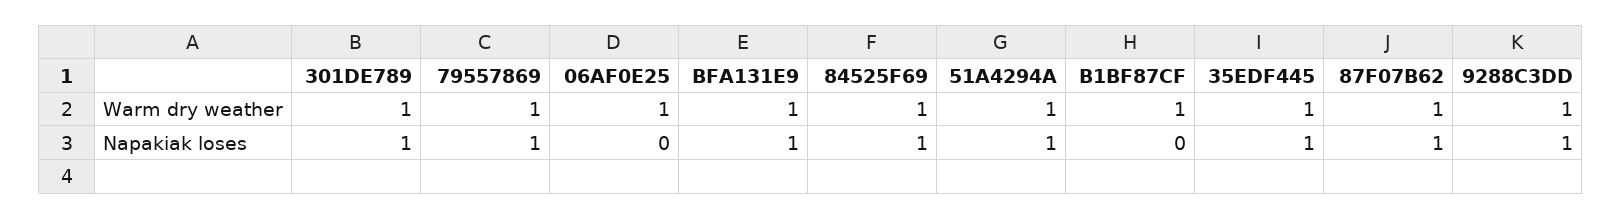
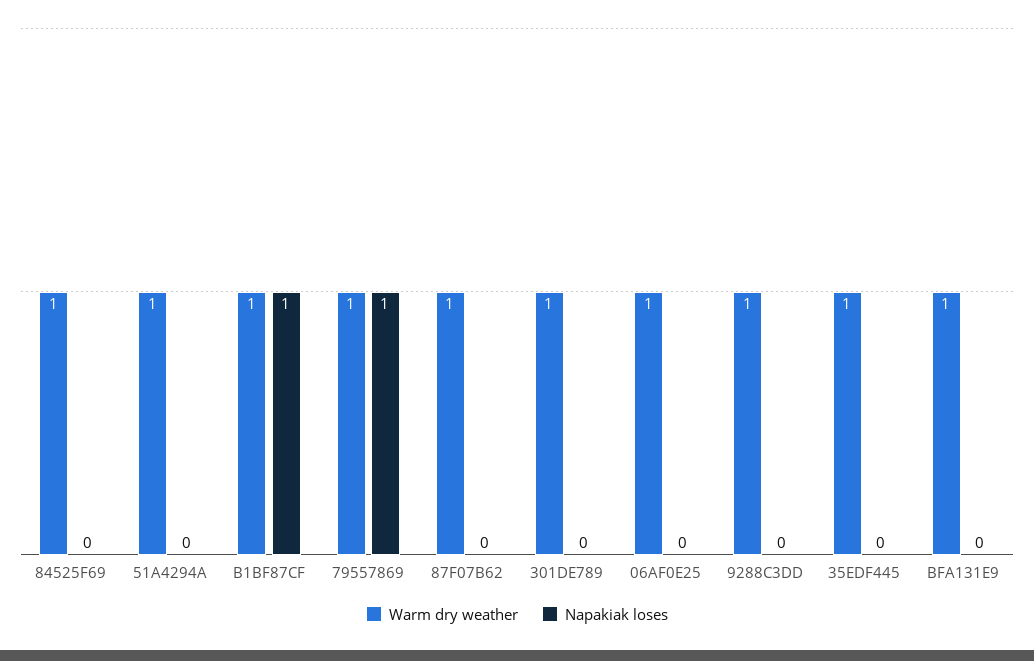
Napakiak loses, 301DE789: 1 -> 0
Napakiak loses, BFA131E9: 1 -> 0
Napakiak loses, 84525F69: 1 -> 0
Napakiak loses, 51A4294A: 1 -> 0
Napakiak loses, B1BF87CF: 0 -> 1
Napakiak loses, 35EDF445: 1 -> 0
Napakiak loses, 87F07B62: 1 -> 0
Napakiak loses, 9288C3DD: 1 -> 0

